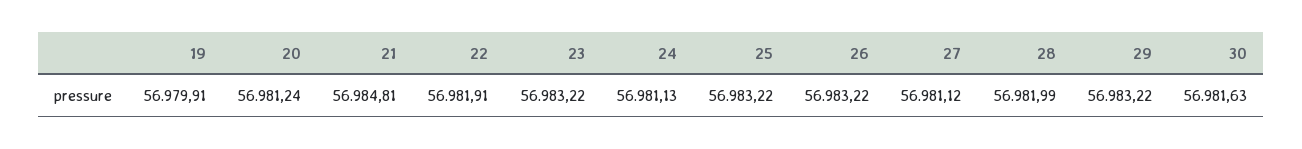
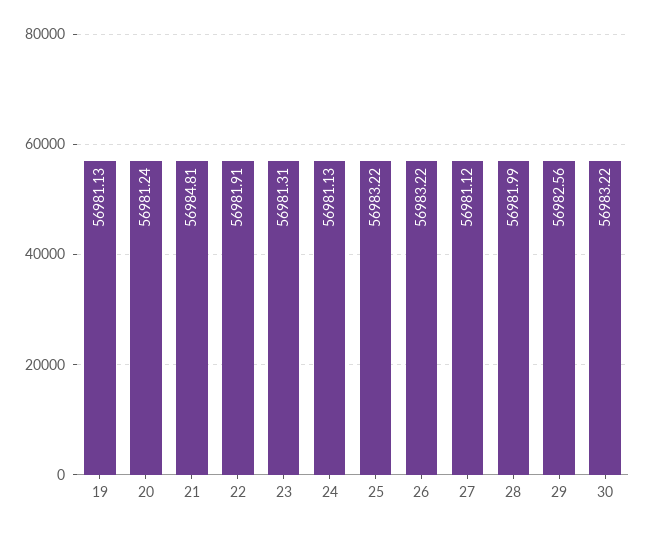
19: 56979.91 -> 56981.13
23: 56983.22 -> 56981.31
29: 56983.22 -> 56982.56
30: 56981.63 -> 56983.22

